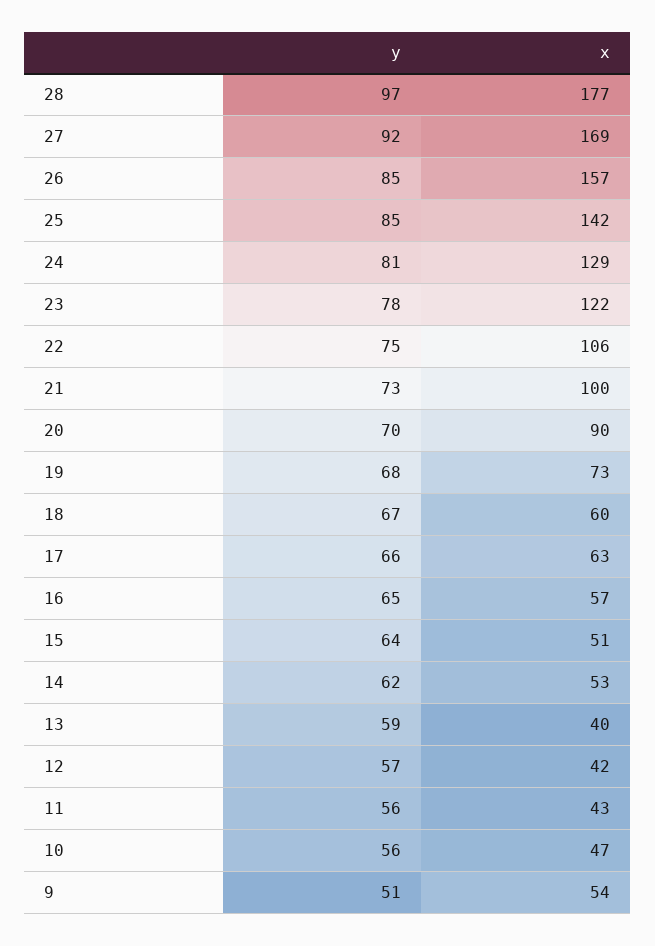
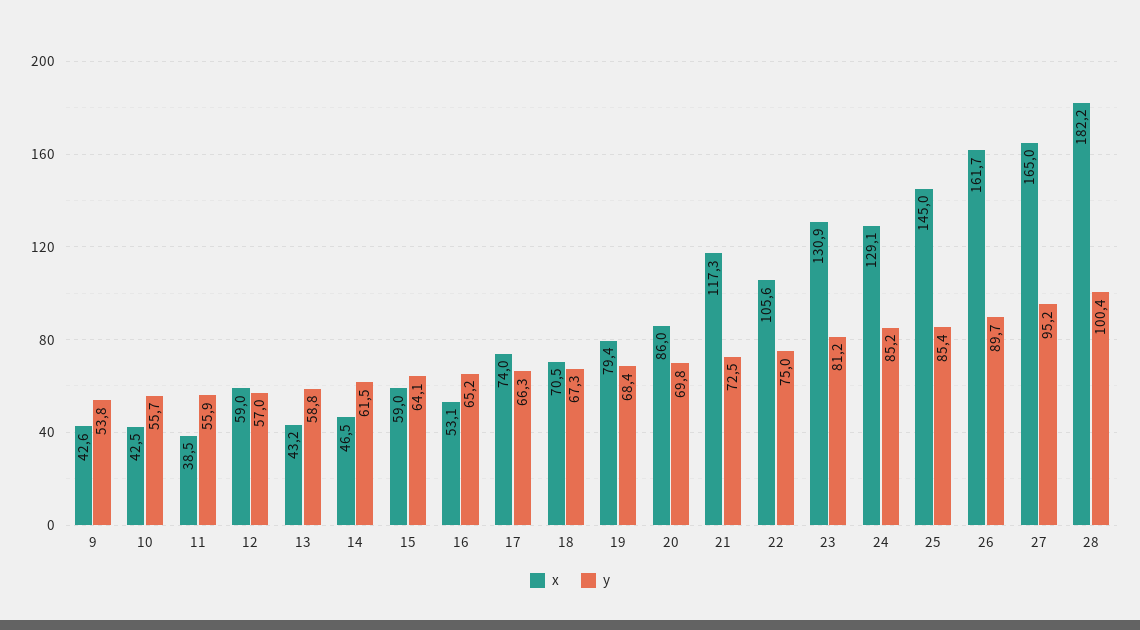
y, 28: 97 -> 100.4
x, 28: 177 -> 182.2
y, 27: 92 -> 95.2
x, 27: 169 -> 165
y, 26: 85 -> 89.7
x, 26: 157 -> 161.7
x, 25: 142 -> 145
y, 24: 81 -> 85.2
y, 23: 78 -> 81.2
x, 23: 122 -> 130.9
x, 21: 100 -> 117.3
x, 20: 90 -> 86
x, 19: 73 -> 79.4
x, 18: 60 -> 70.5
x, 17: 63 -> 74
x, 16: 57 -> 53.1
x, 15: 51 -> 59
x, 14: 53 -> 46.5
x, 13: 40 -> 43.2
x, 12: 42 -> 59
x, 11: 43 -> 38.5
x, 10: 47 -> 42.5
y, 9: 51 -> 53.8
x, 9: 54 -> 42.6

